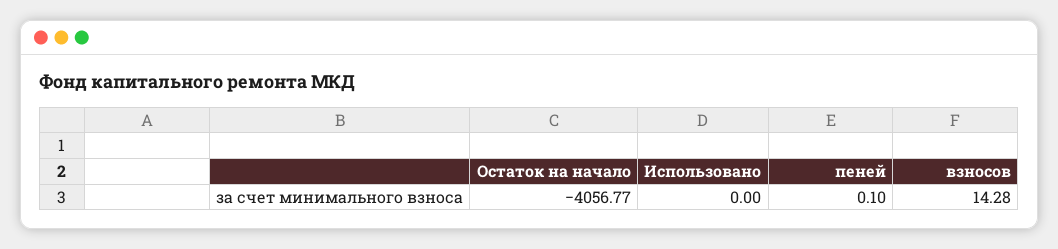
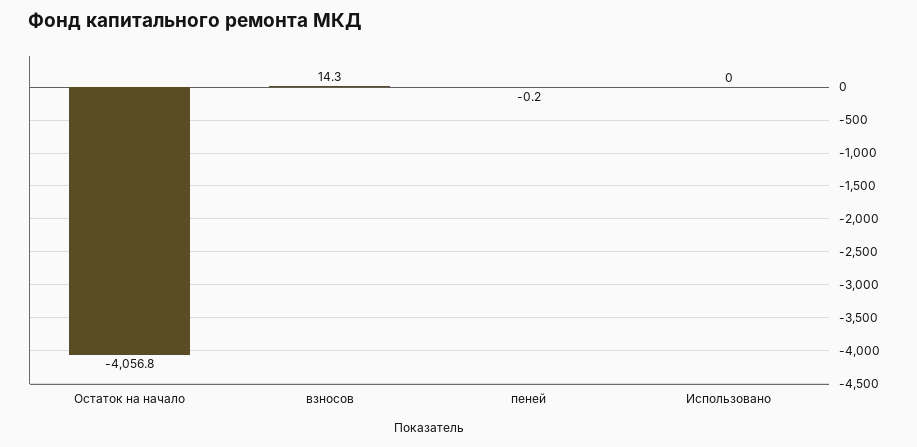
пеней: 0.1 -> -0.2

